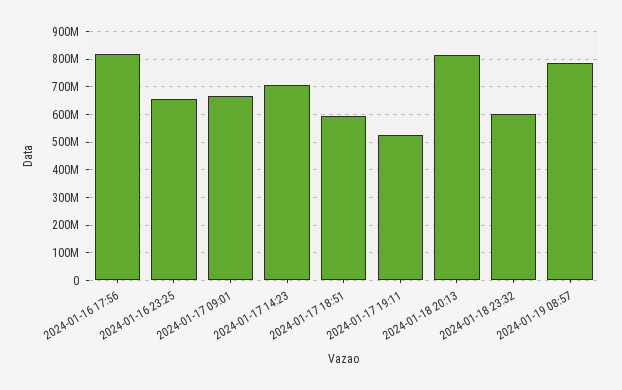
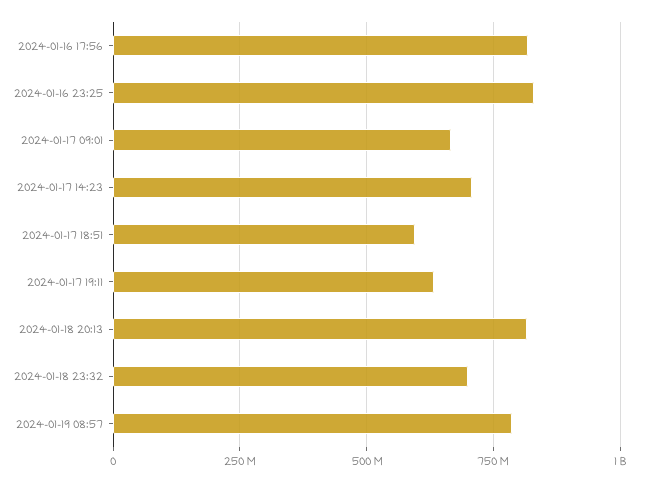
2024-01-16 23:25: 650000000 -> 825000000
2024-01-17 19:11: 525000000 -> 625000000
2024-01-18 23:32: 600000000 -> 700000000

